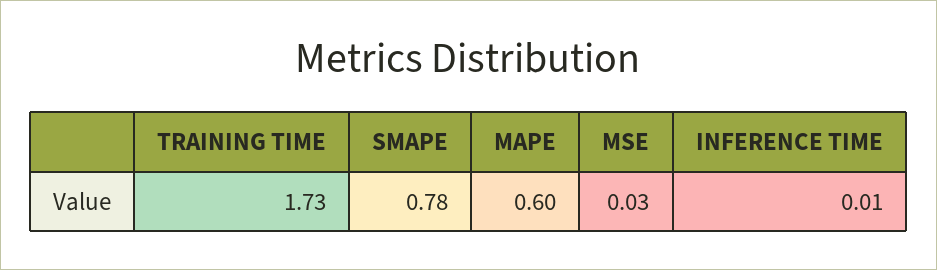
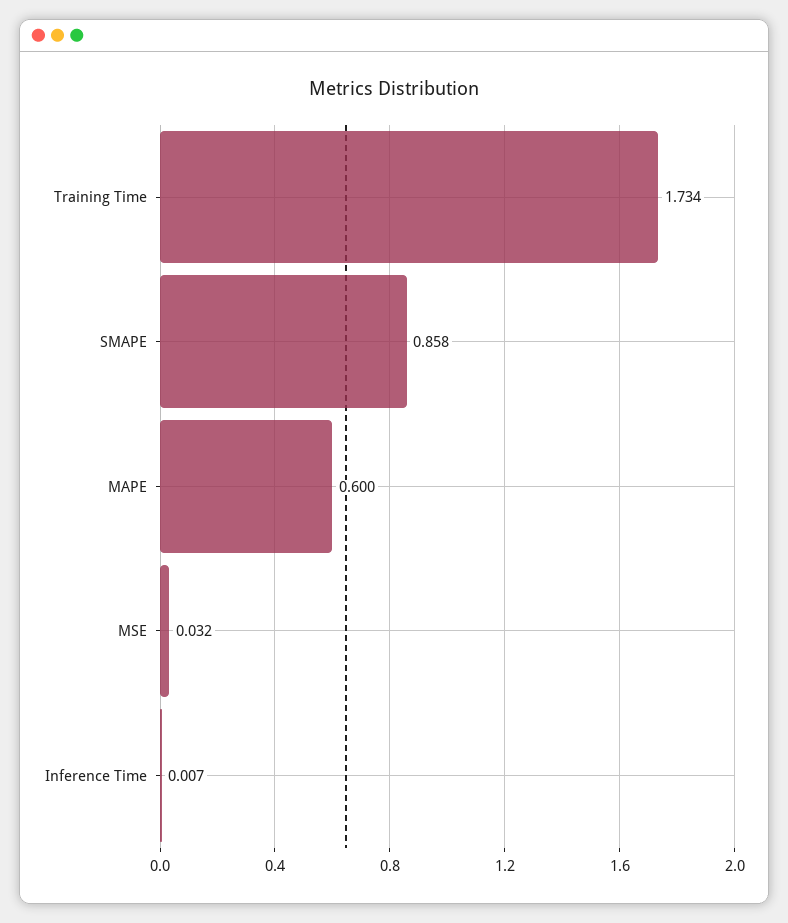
SMAPE: 0.78 -> 0.858

